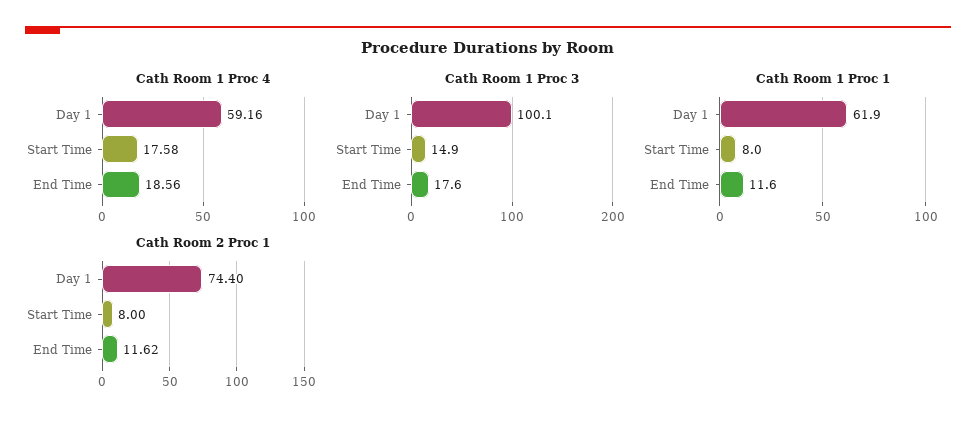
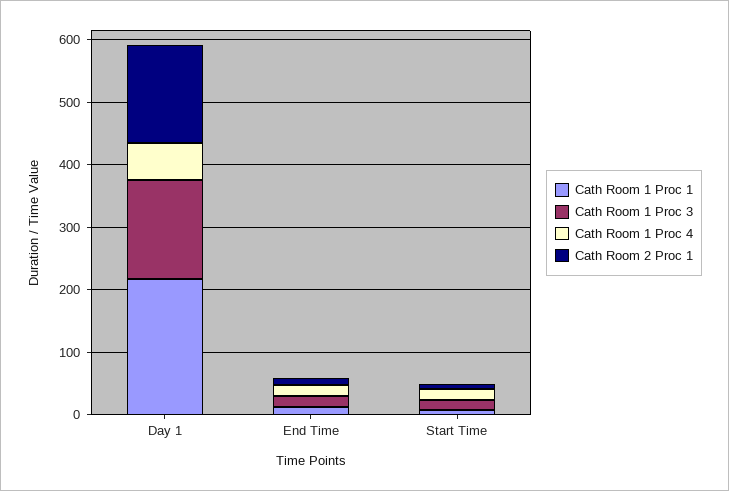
Cath Room 1 Proc 3, Day 1: 100.1 -> 160
Cath Room 1 Proc 1, Day 1: 61.9 -> 220
Cath Room 2 Proc 1, Day 1: 74.4 -> 160

